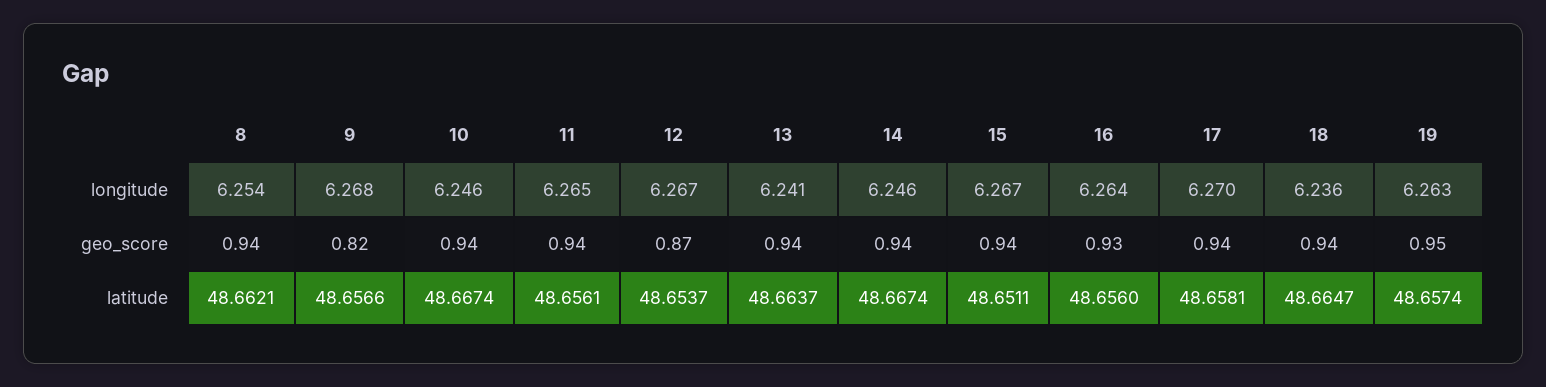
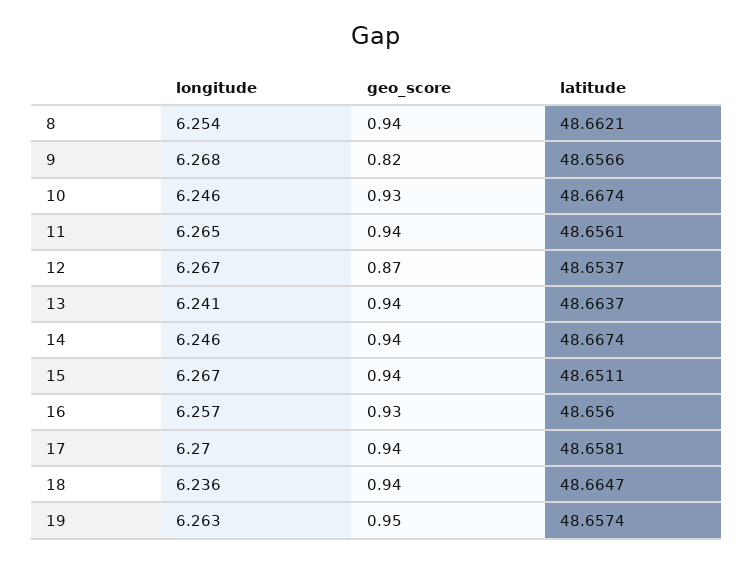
16, longitude: 6.264 -> 6.257
10, geo_score: 0.94 -> 0.93

